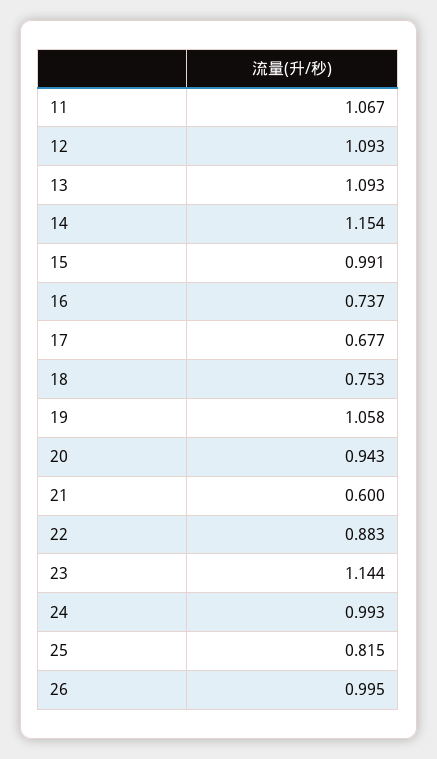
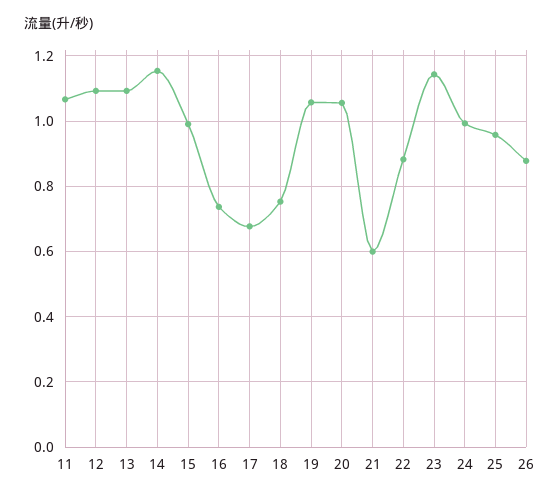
20: 0.943 -> 1.06
25: 0.815 -> 0.96
26: 0.995 -> 0.88

